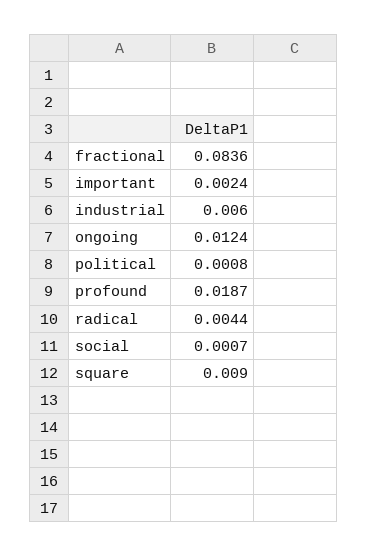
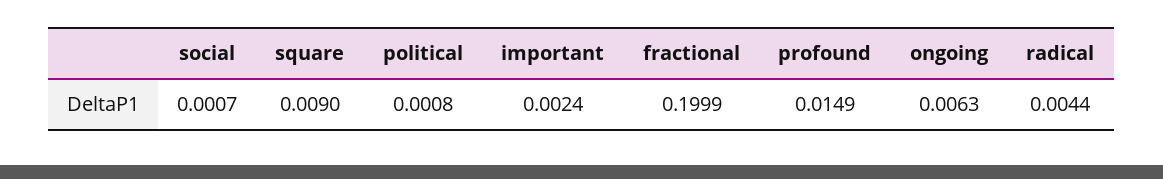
fractional: 0.0836 -> 0.1999
industrial: 0.006 -> none
ongoing: 0.0124 -> 0.0063
profound: 0.0187 -> 0.0149

